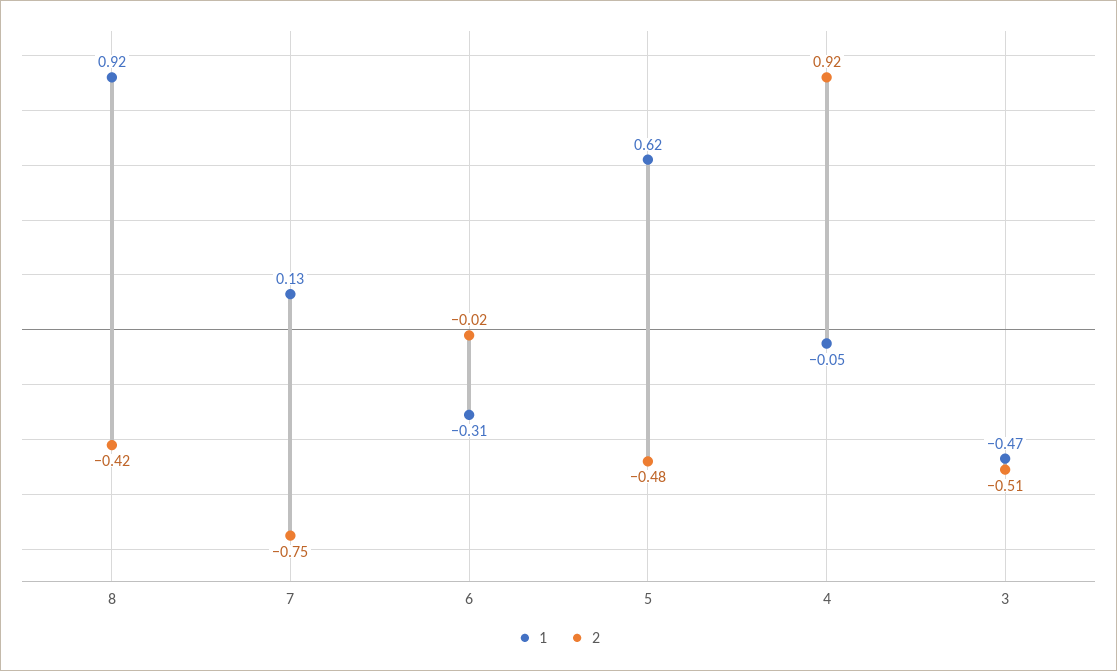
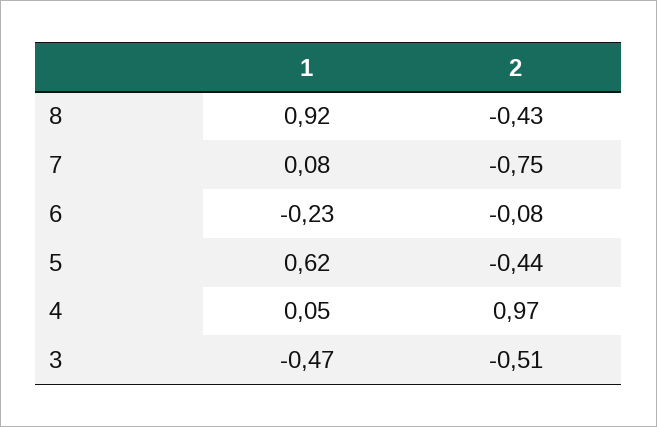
2, 8: -0.42 -> -0.43
1, 7: 0.13 -> 0.08
1, 6: -0.31 -> -0.23
2, 6: -0.02 -> -0.08
2, 5: -0.48 -> -0.44
1, 4: -0.05 -> 0.05
2, 4: 0.92 -> 0.97

